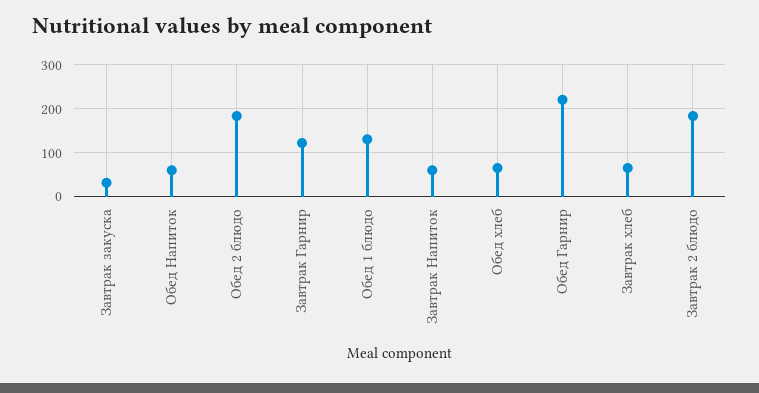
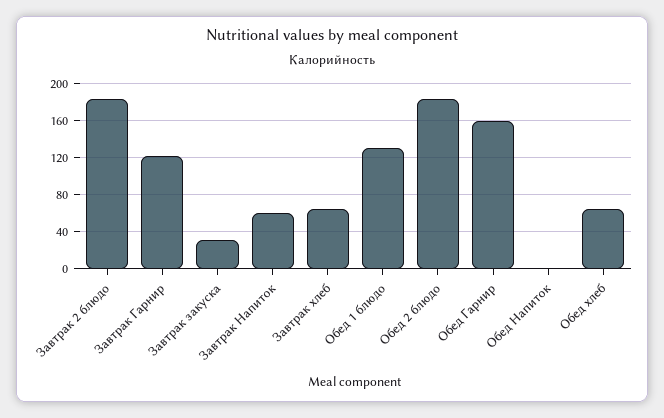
Обед Напиток: 60 -> 0
Обед Гарнир: 220 -> 160

